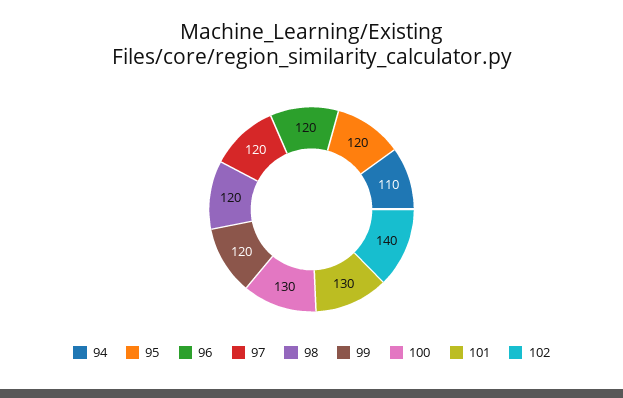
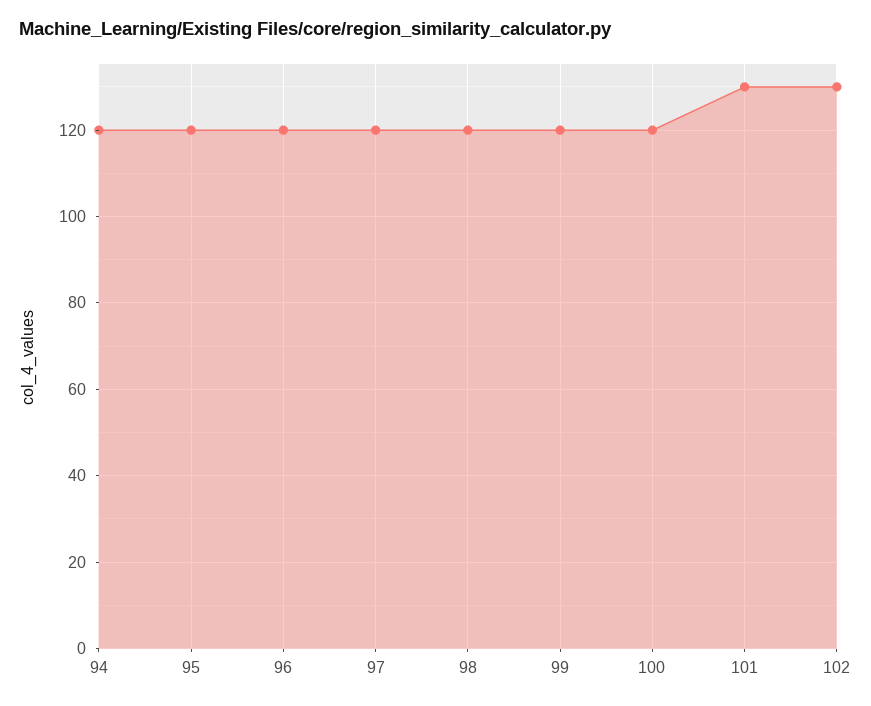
94: 110 -> 120
100: 130 -> 120
102: 140 -> 130

